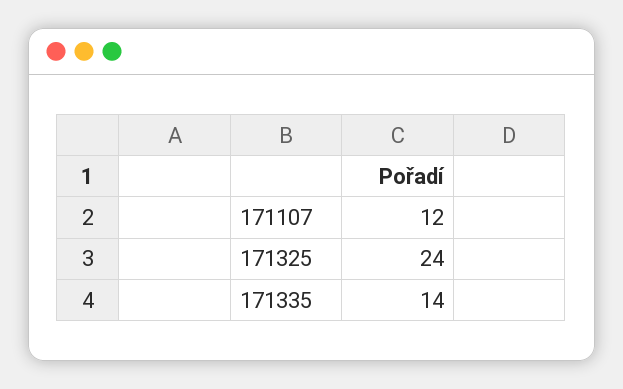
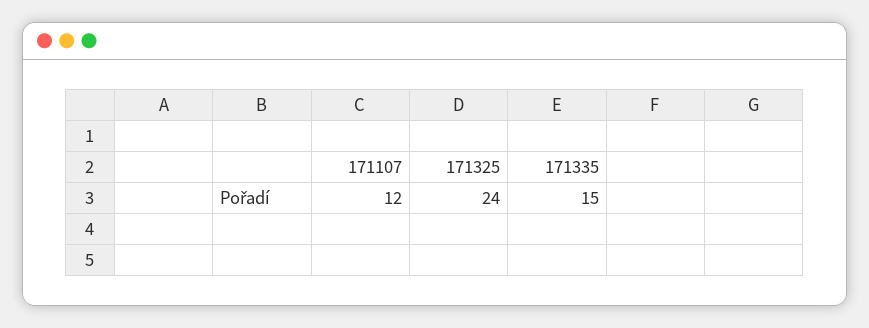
171335: 14 -> 15

